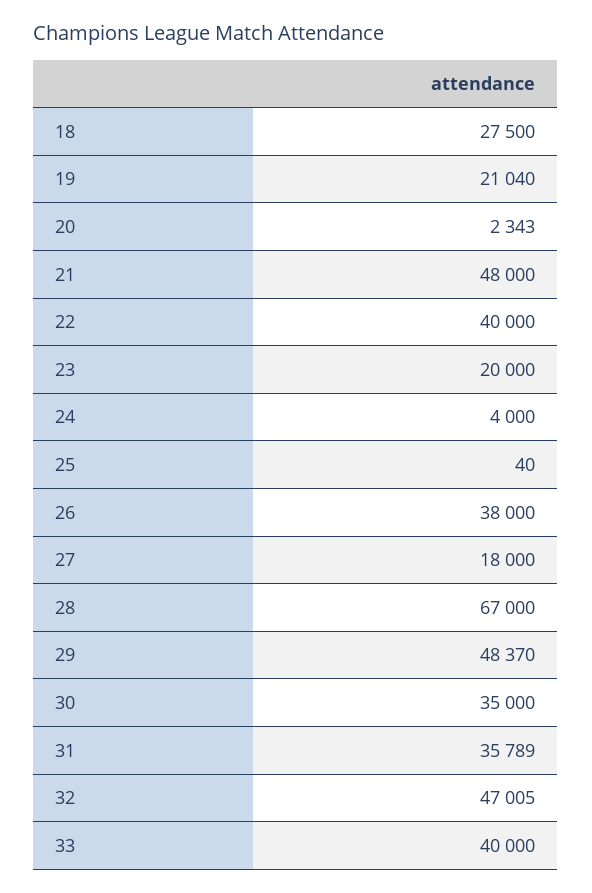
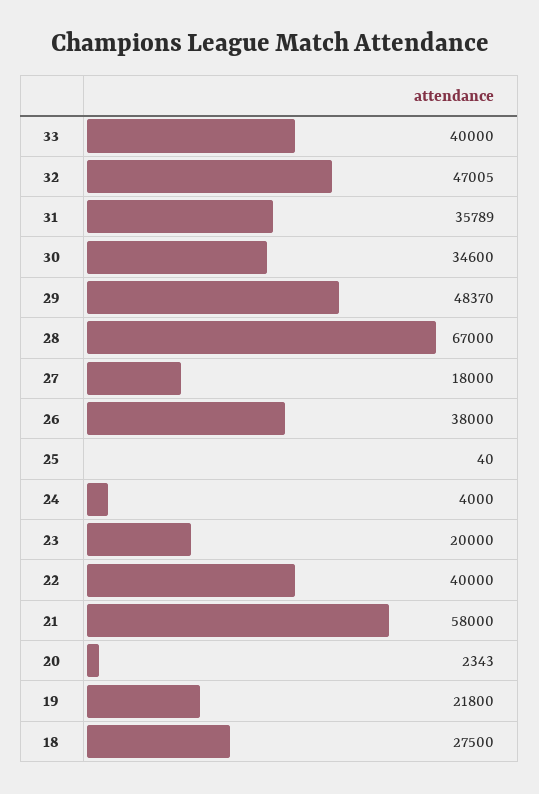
19: 21040 -> 21800
21: 48000 -> 58000
30: 35000 -> 34600

